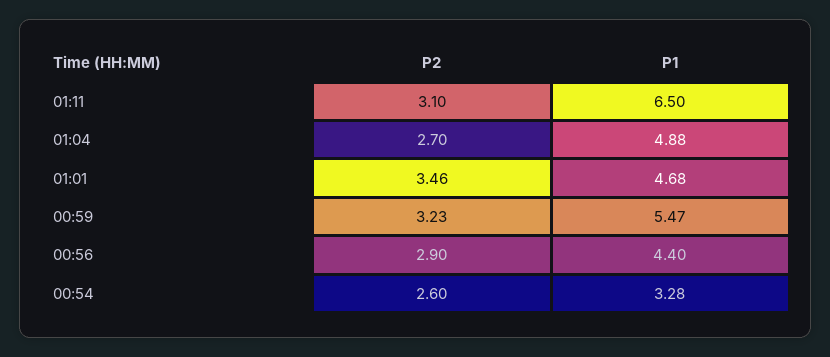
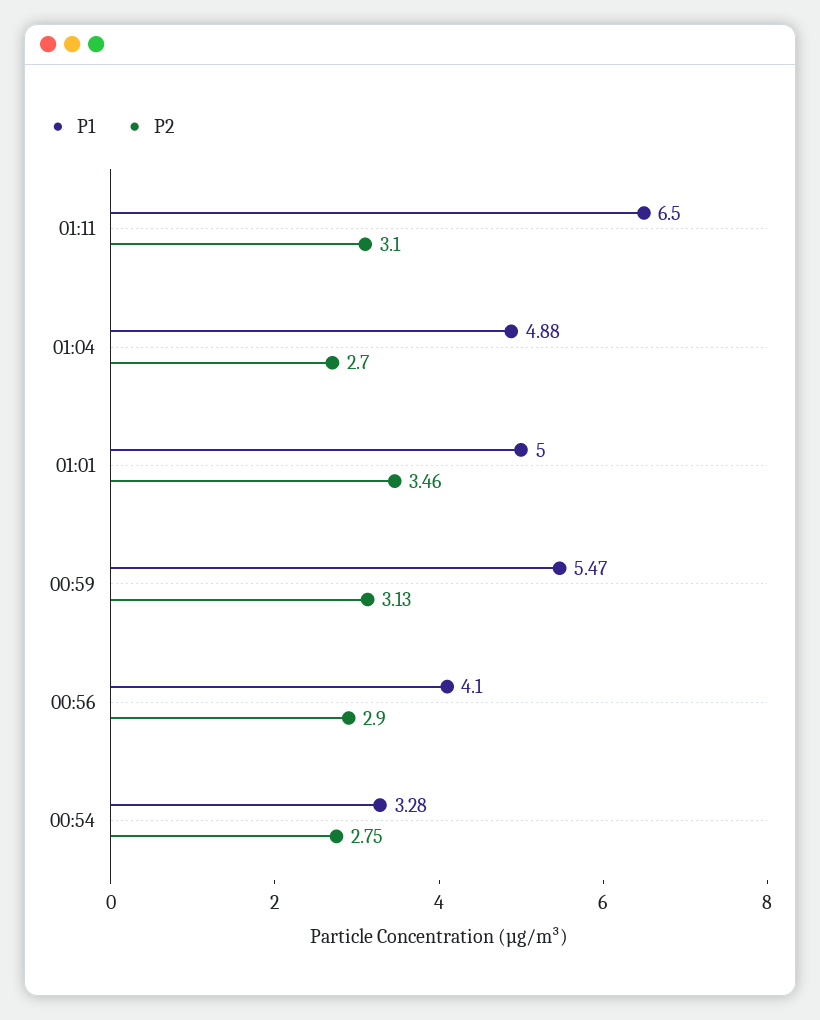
P1, 01:01: 4.68 -> 5
P2, 00:59: 3.23 -> 3.13
P1, 00:56: 4.4 -> 4.1
P2, 00:54: 2.6 -> 2.75

